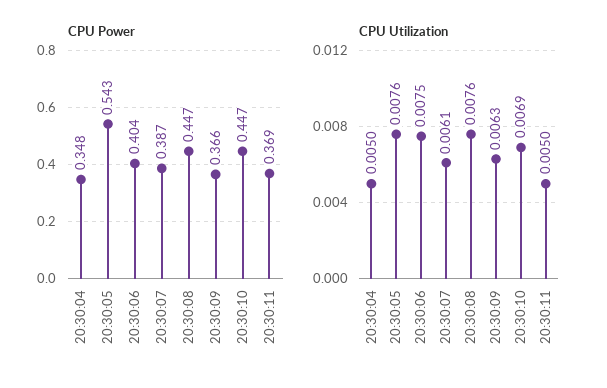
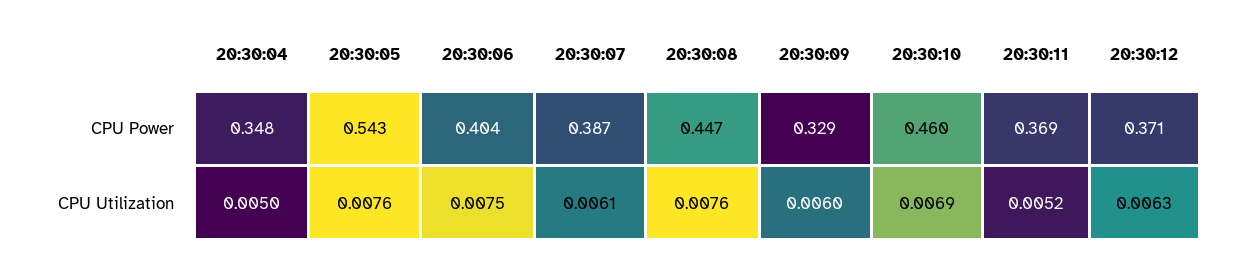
CPU Power, 20:30:09: 0.366 -> 0.329
CPU Power, 20:30:10: 0.447 -> 0.46
CPU Utilization, 20:30:09: 0.0063 -> 0.006
CPU Utilization, 20:30:11: 0.005 -> 0.0052
CPU Power, 20:30:12: none -> 0.371
CPU Utilization, 20:30:12: none -> 0.0063

